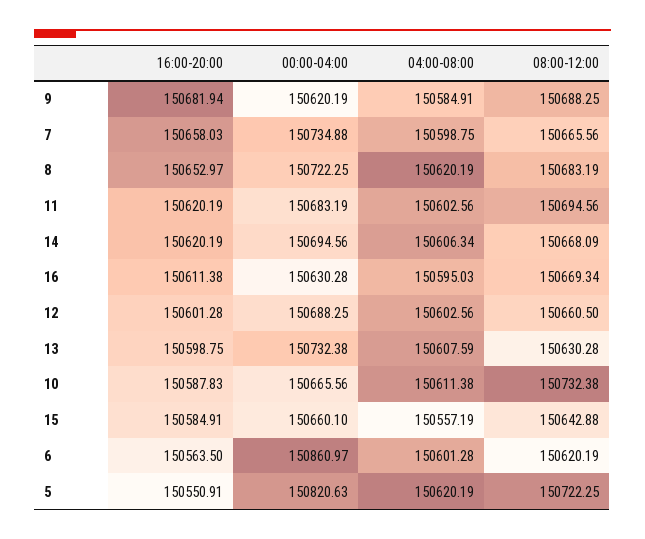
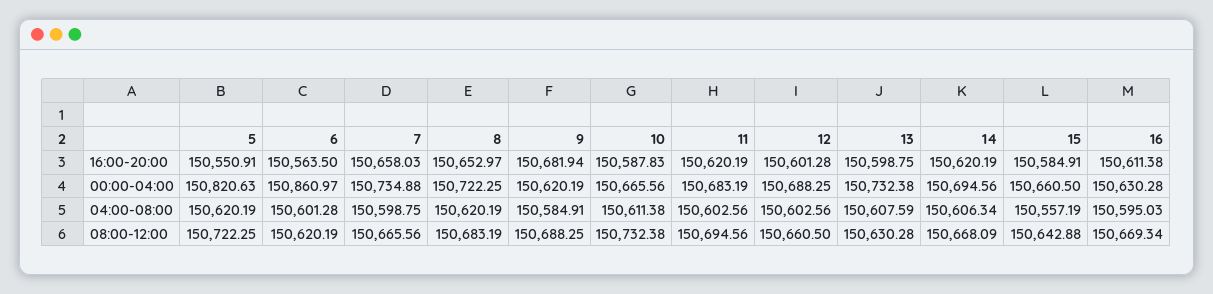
00:00-04:00, 15: 150660.1 -> 150660.5

